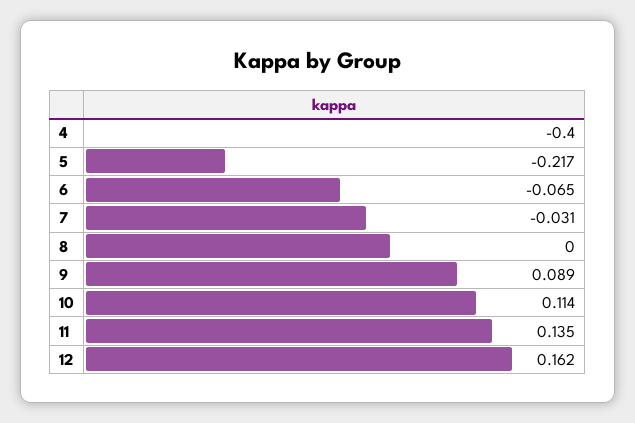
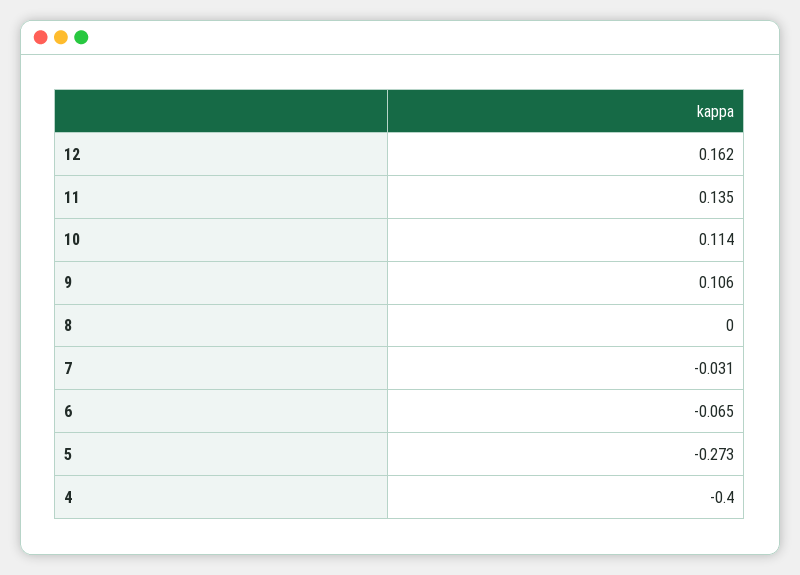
5: -0.217 -> -0.273
9: 0.089 -> 0.106

